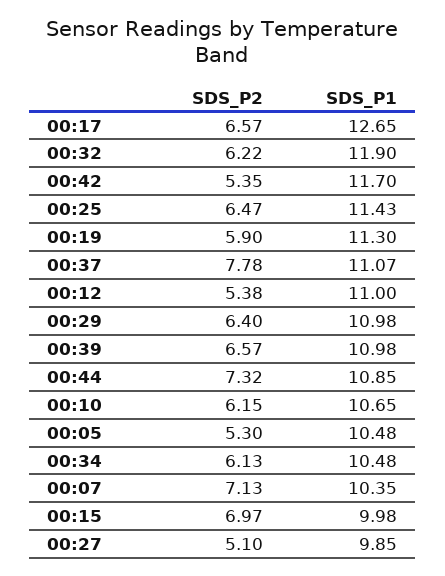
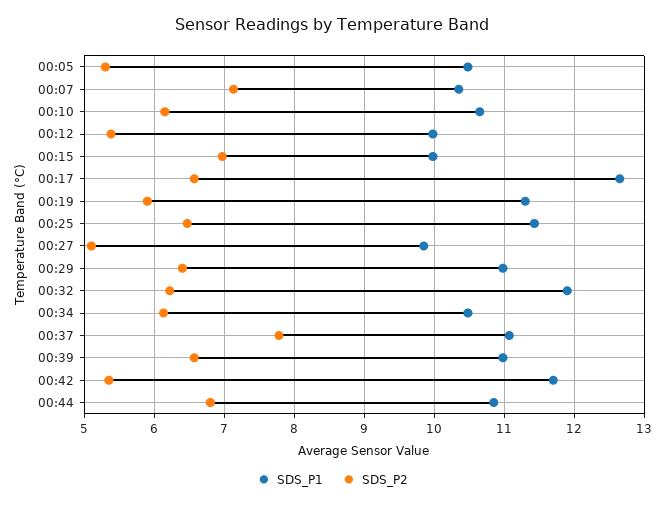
SDS_P1, 00:12: 11 -> 10
SDS_P2, 00:44: 7.32 -> 6.8

